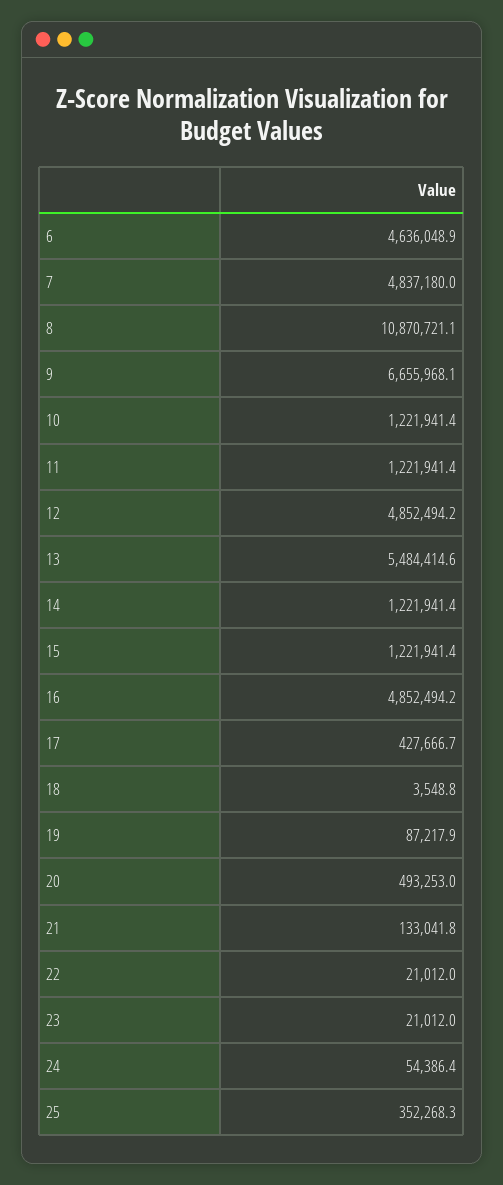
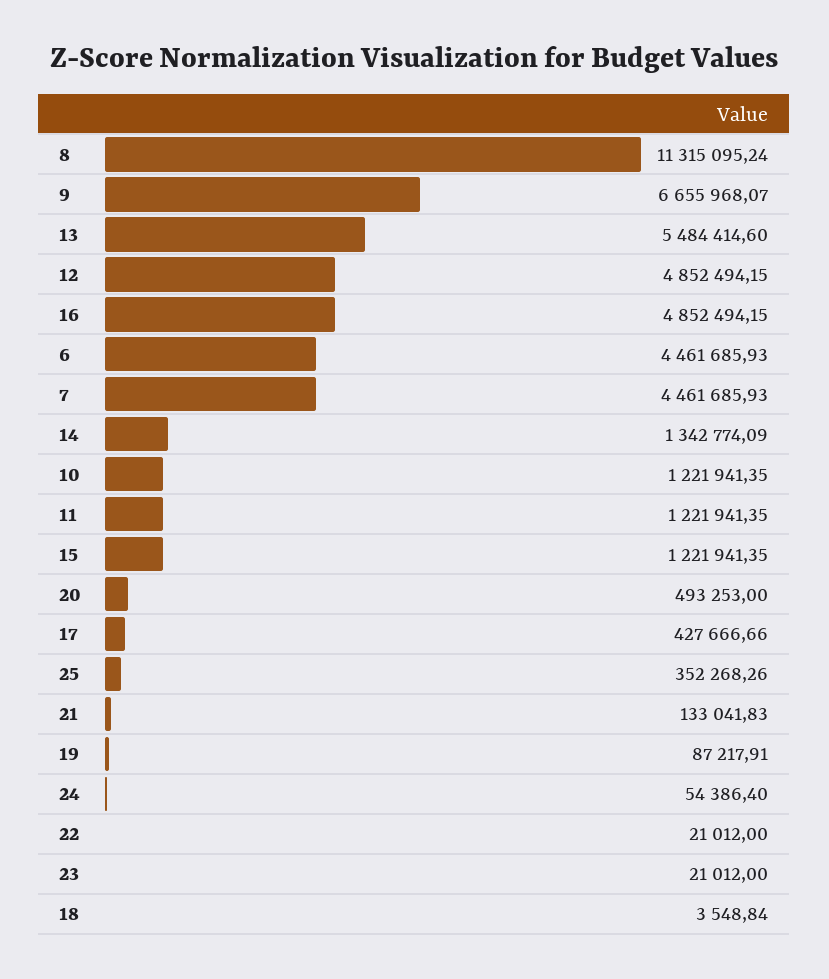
6: 4636048.9 -> 4461685.93
7: 4837180 -> 4461685.93
8: 10870721.1 -> 11315095.24
14: 1221941.4 -> 1342774.09

